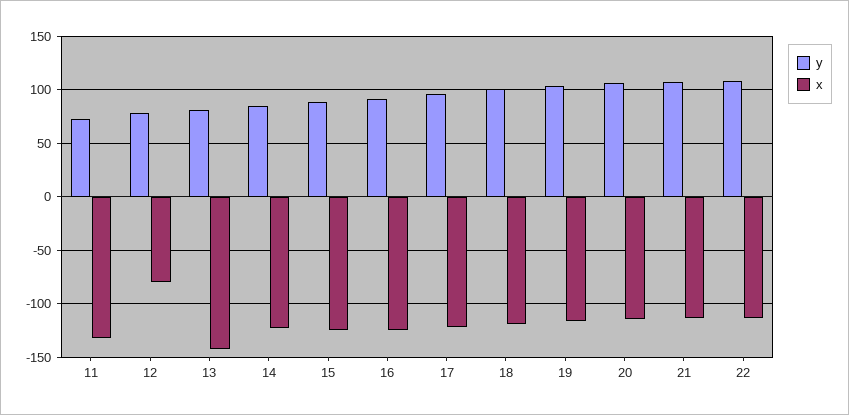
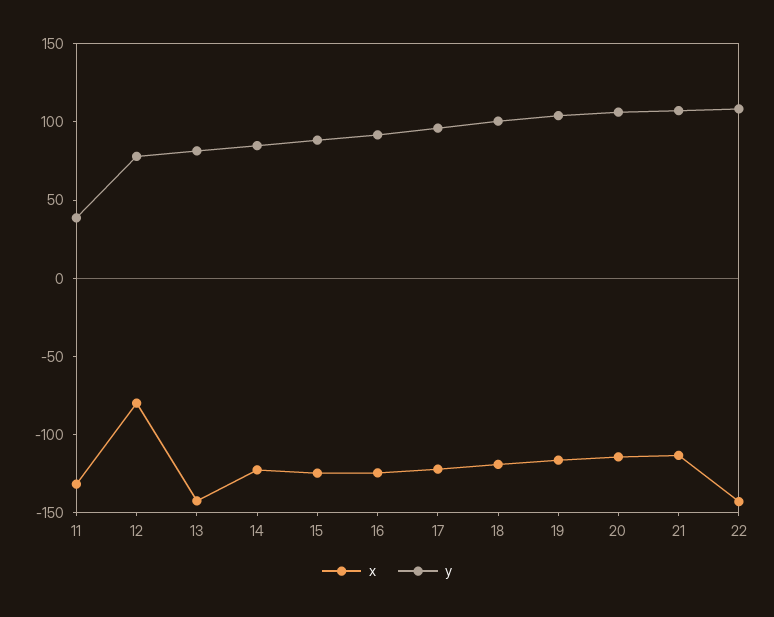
y, 11: 70 -> 40
x, 22: -110 -> -140

